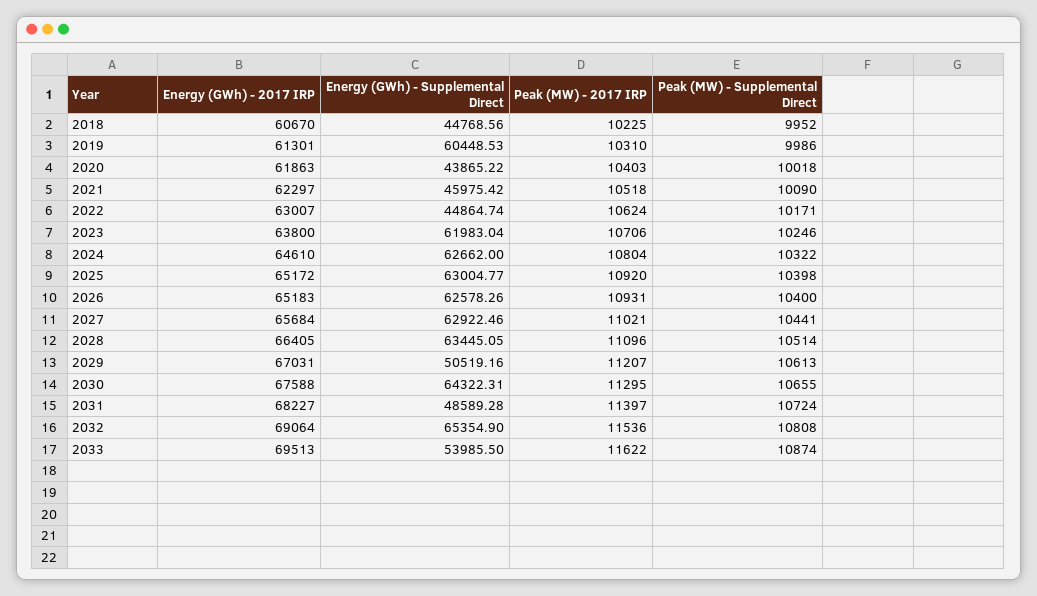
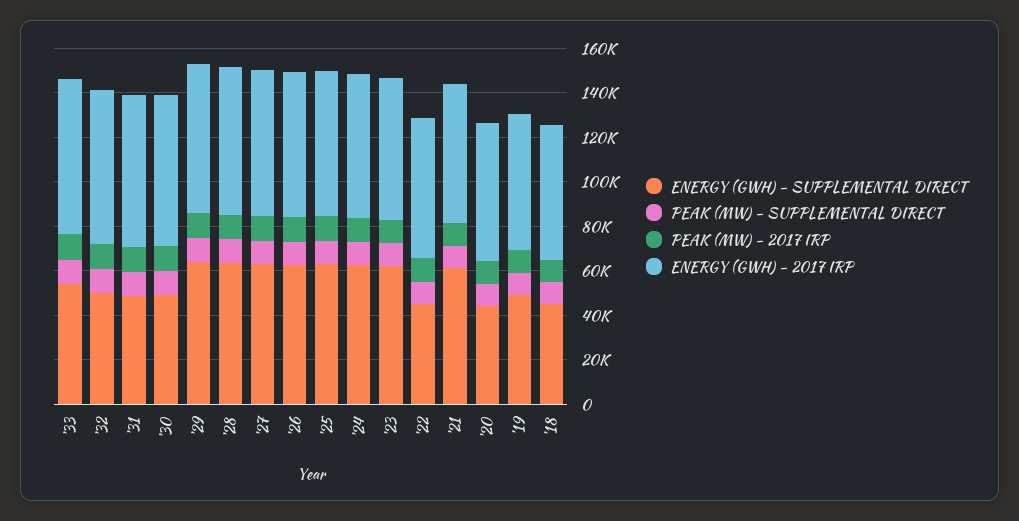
Energy (GWh) - Supplemental Direct, 2019: 60448.53 -> 50000
Energy (GWh) - Supplemental Direct, 2021: 45975.42 -> 60000
Energy (GWh) - Supplemental Direct, 2029: 50519.16 -> 65000
Energy (GWh) - Supplemental Direct, 2030: 64322.31 -> 50000
Energy (GWh) - Supplemental Direct, 2032: 65354.9 -> 50000

